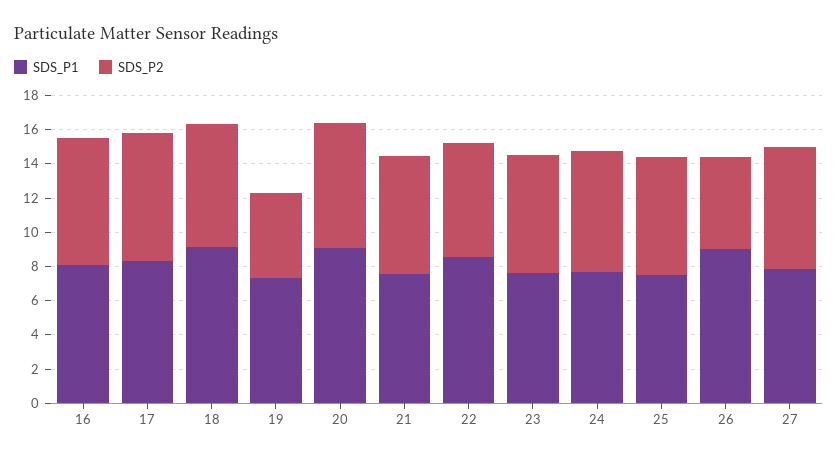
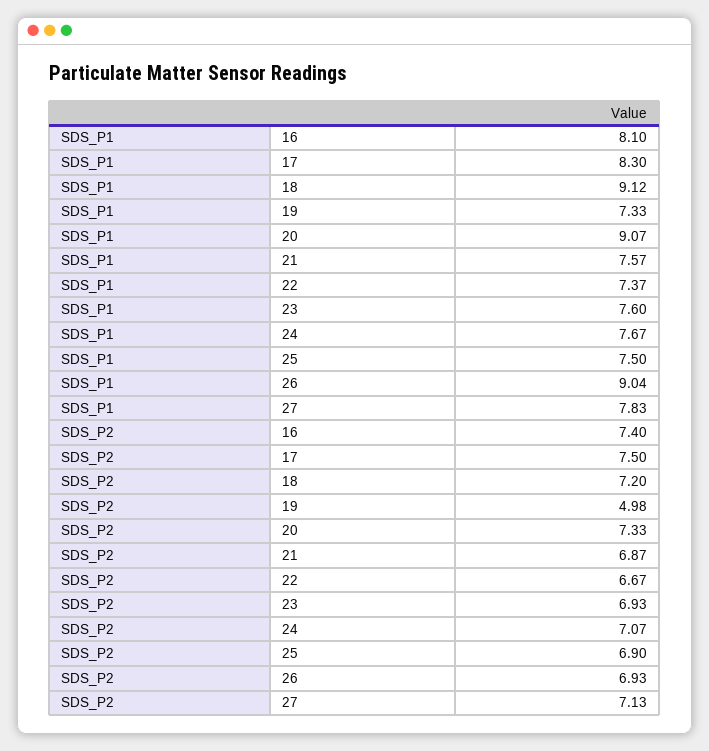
SDS_P1, 22: 8.5 -> 7.37
SDS_P2, 26: 5.5 -> 6.93

